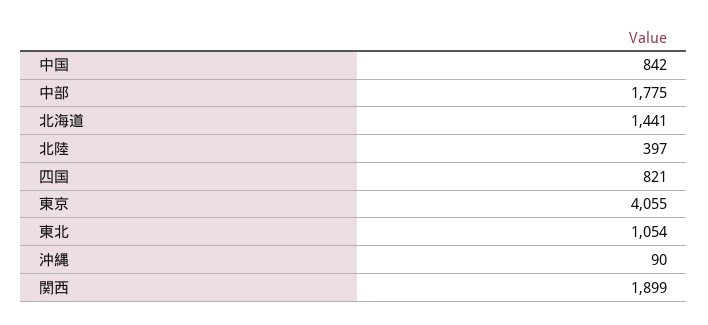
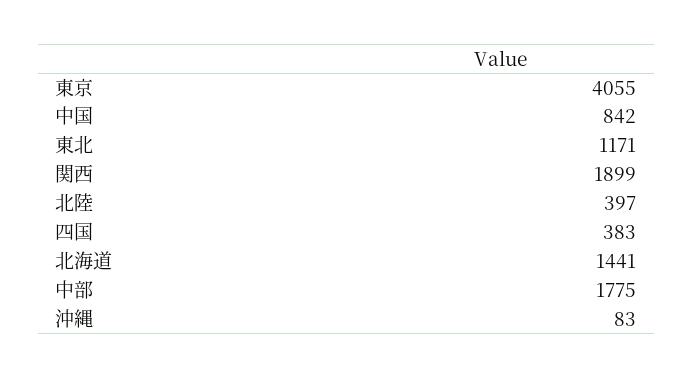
四国: 821 -> 383
東北: 1054 -> 1171
沖縄: 90 -> 83

